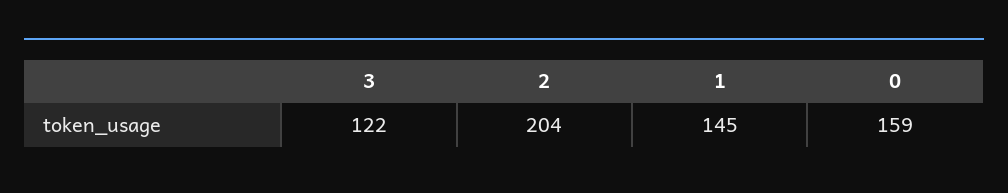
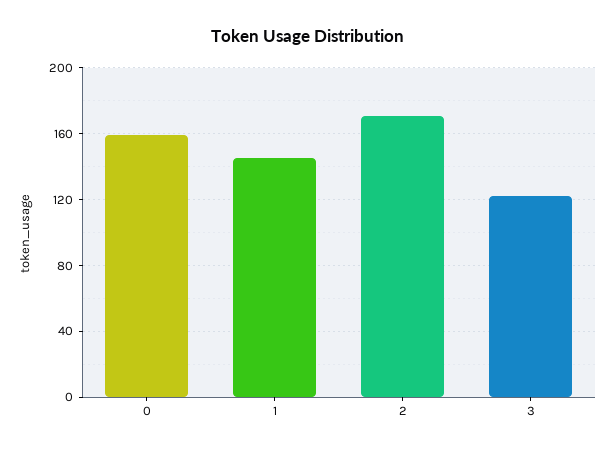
2: 204 -> 170

